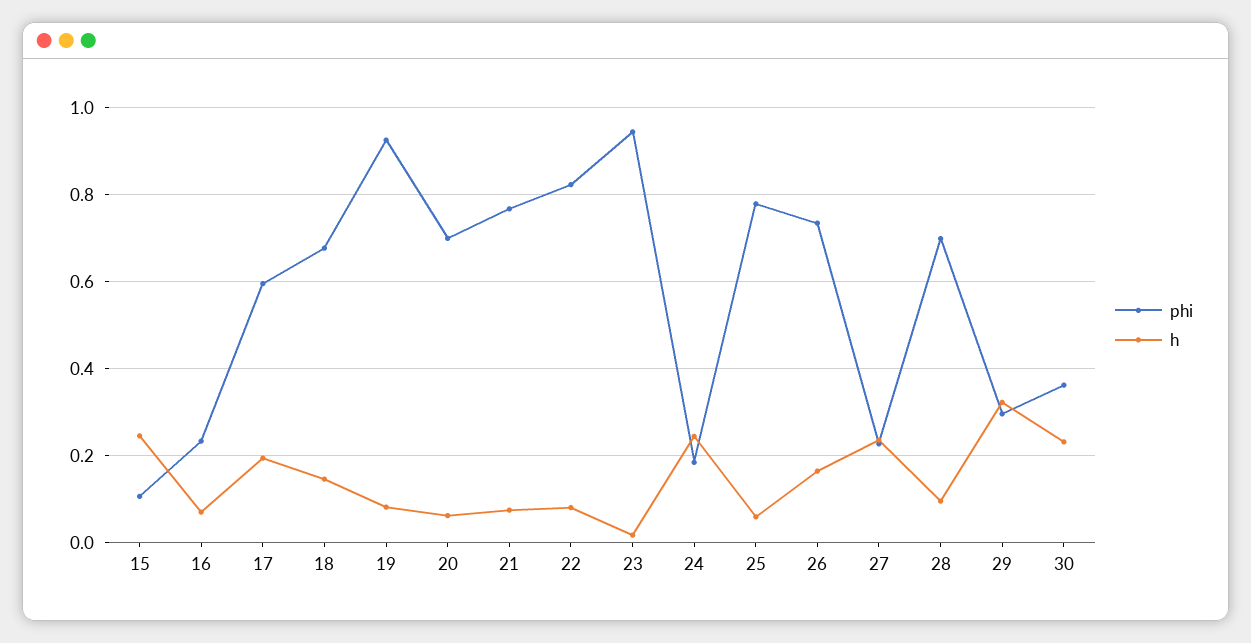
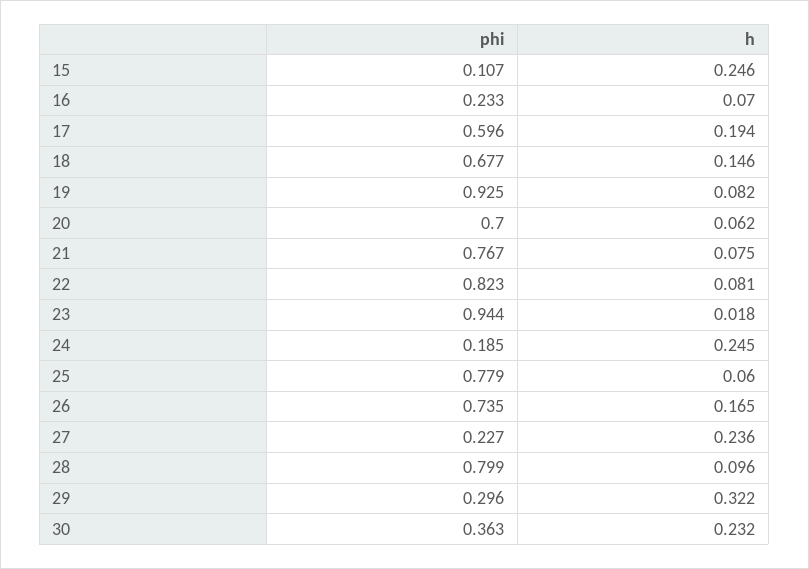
phi, 28: 0.7 -> 0.799

